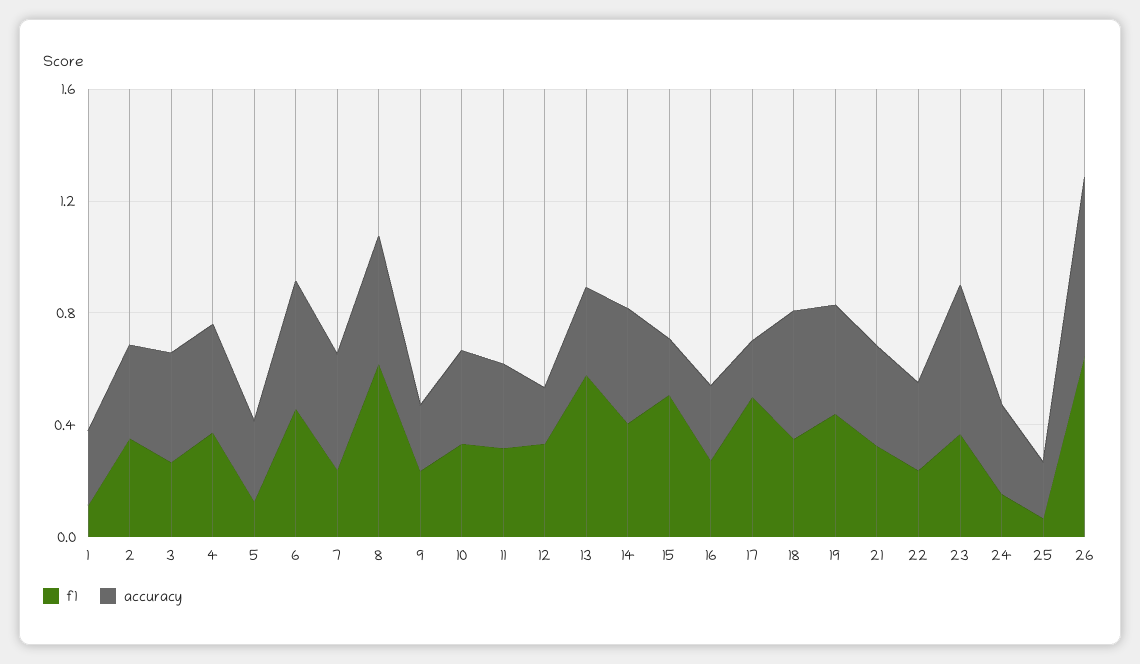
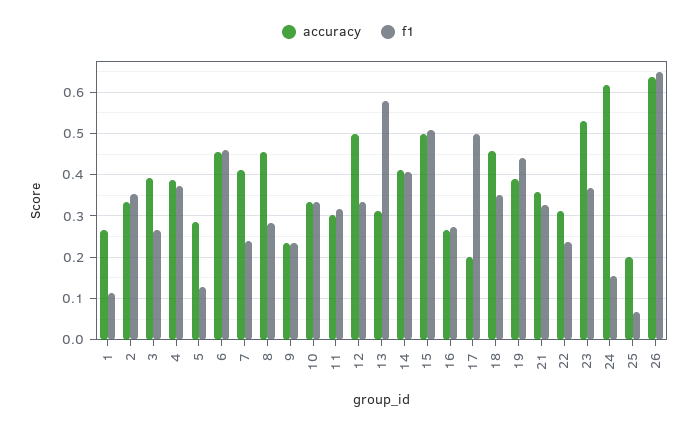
f1, 8: 0.6 -> 0.28
accuracy, 12: 0.2 -> 0.5
accuracy, 15: 0.2 -> 0.5
accuracy, 24: 0.3 -> 0.62

